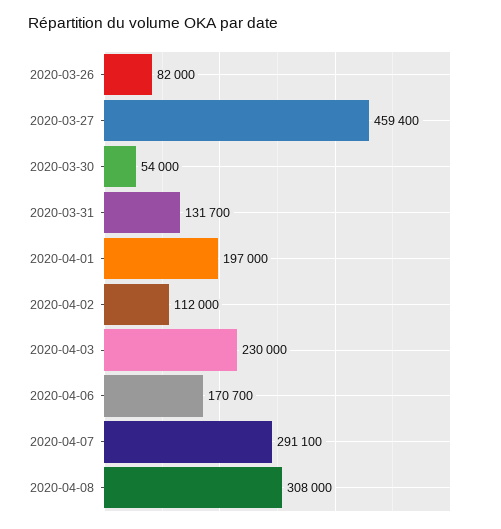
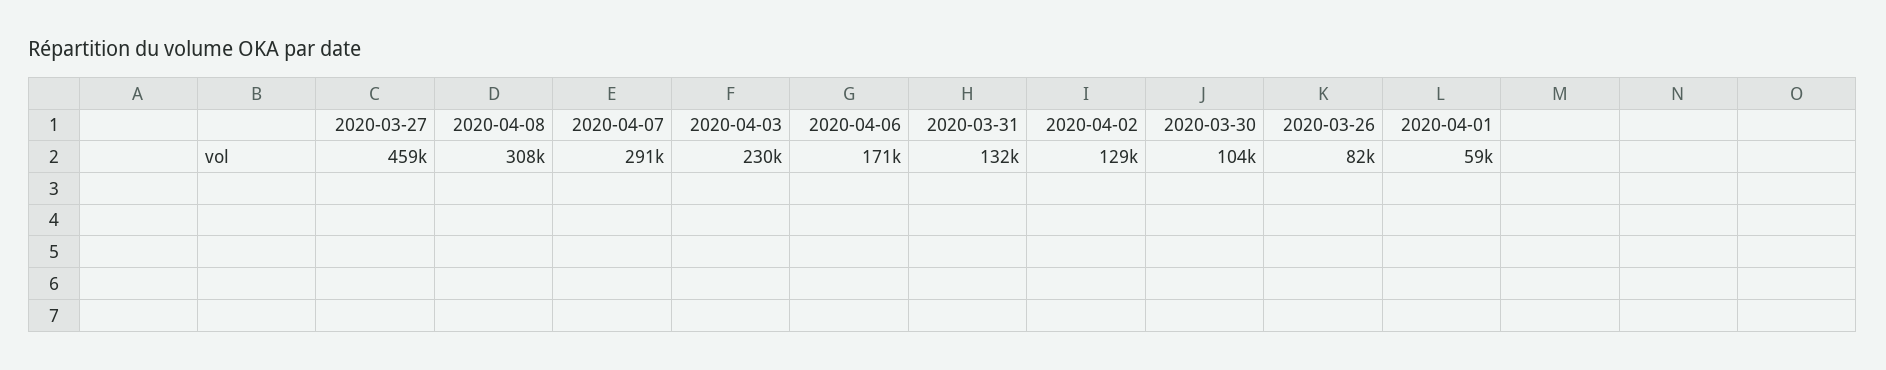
2020-03-30: 54000 -> 104000
2020-04-01: 197000 -> 59000
2020-04-02: 112000 -> 129000

